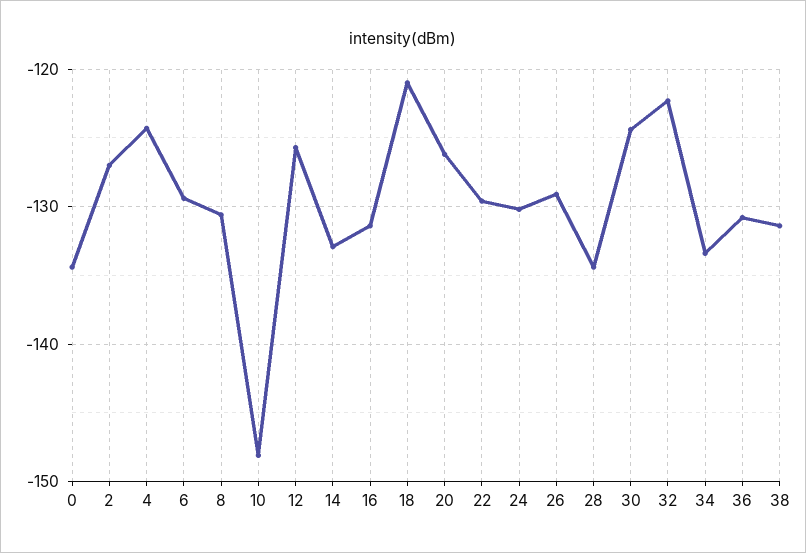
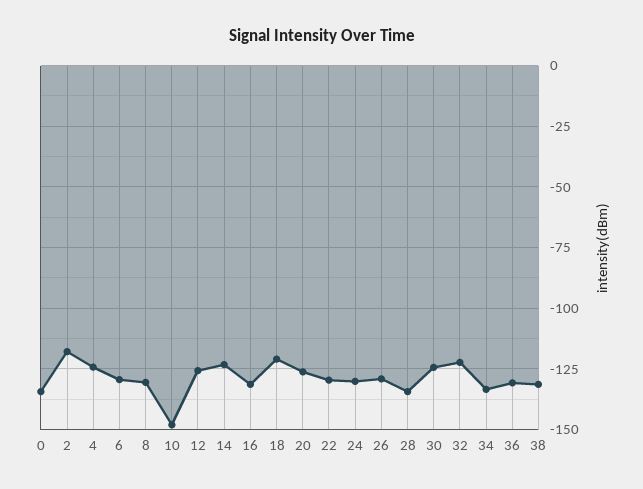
2: -127 -> -117.5
14: -133 -> -122.5

